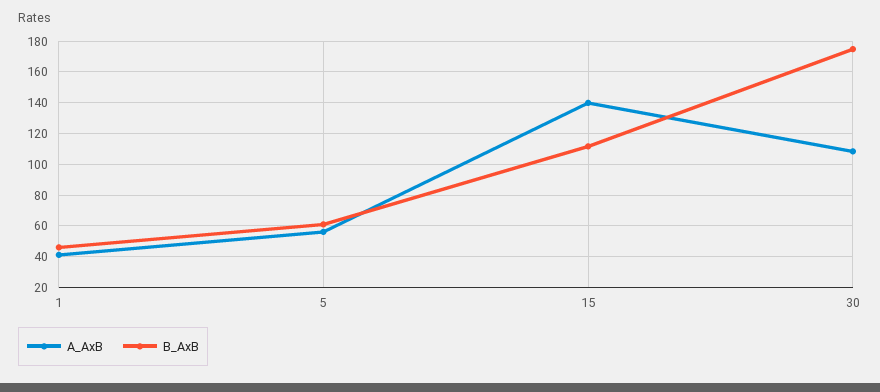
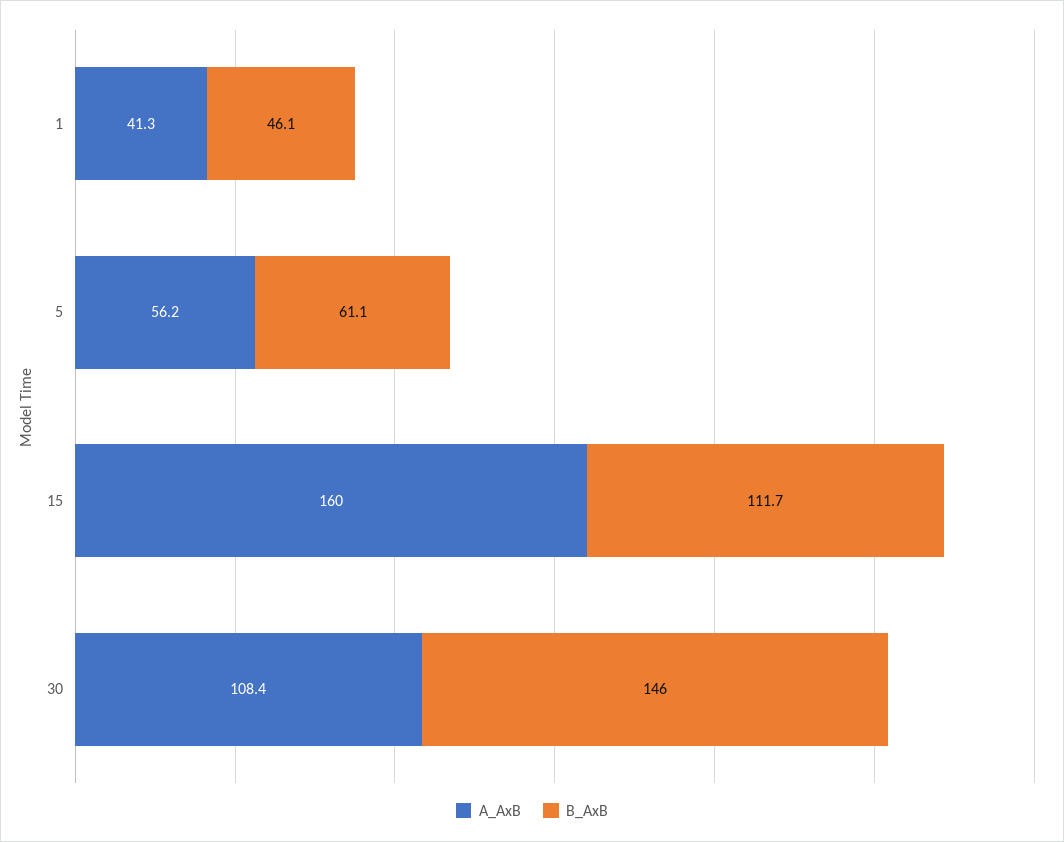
A_AxB, 15: 140 -> 160
B_AxB, 30: 175 -> 146

